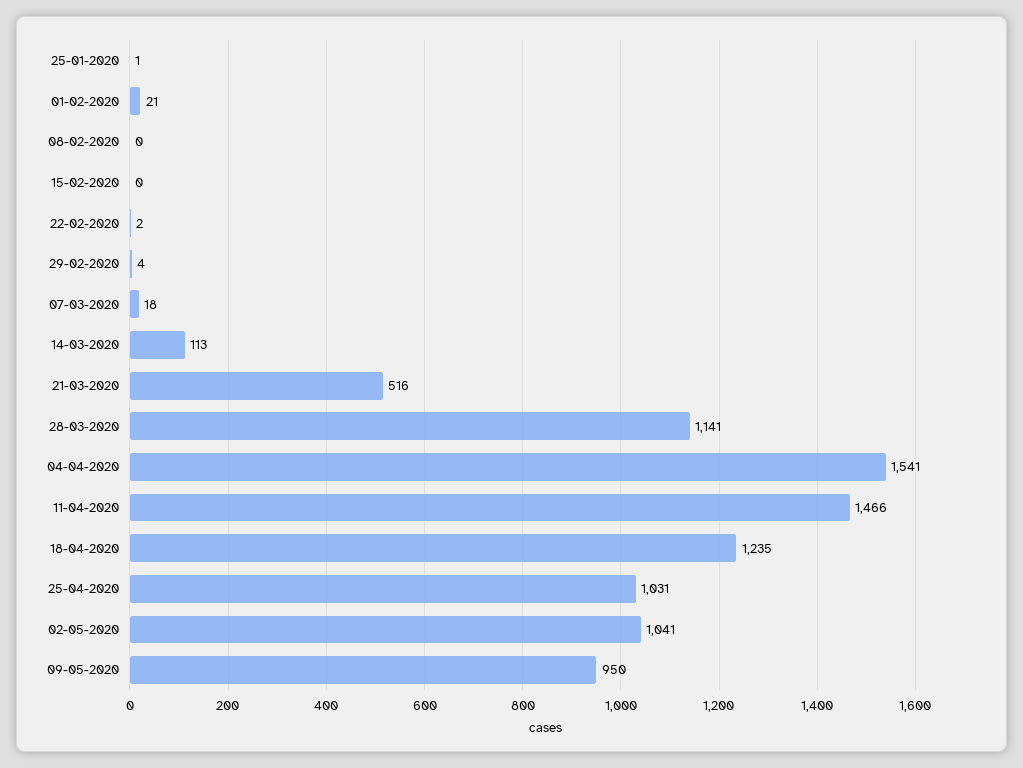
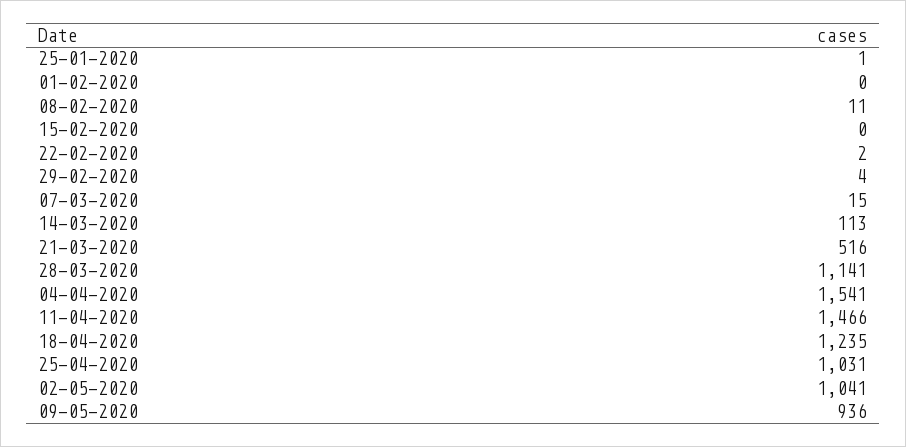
01-02-2020: 21 -> 0
08-02-2020: 0 -> 11
07-03-2020: 18 -> 15
09-05-2020: 950 -> 936

